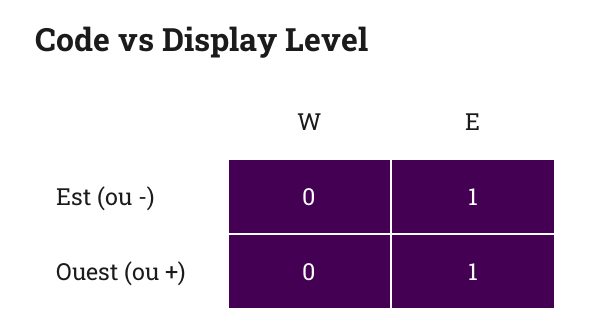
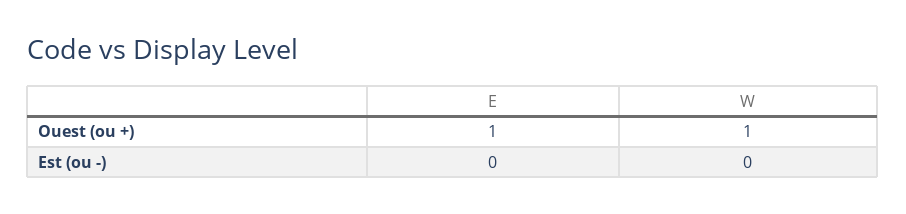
E, Est (ou -): 1 -> 0
W, Ouest (ou +): 0 -> 1

